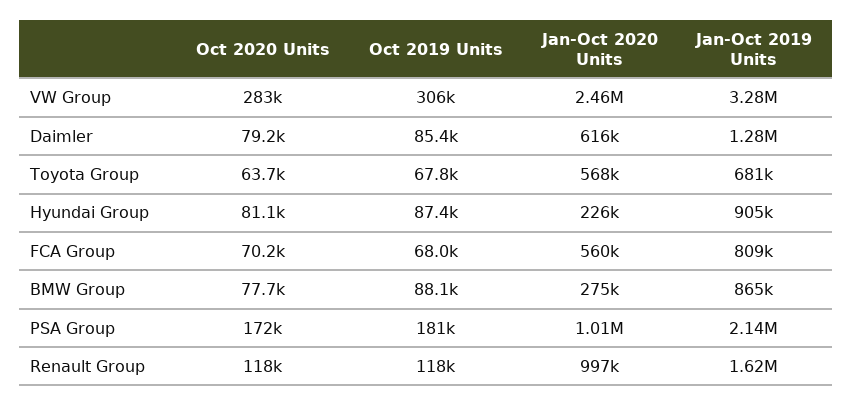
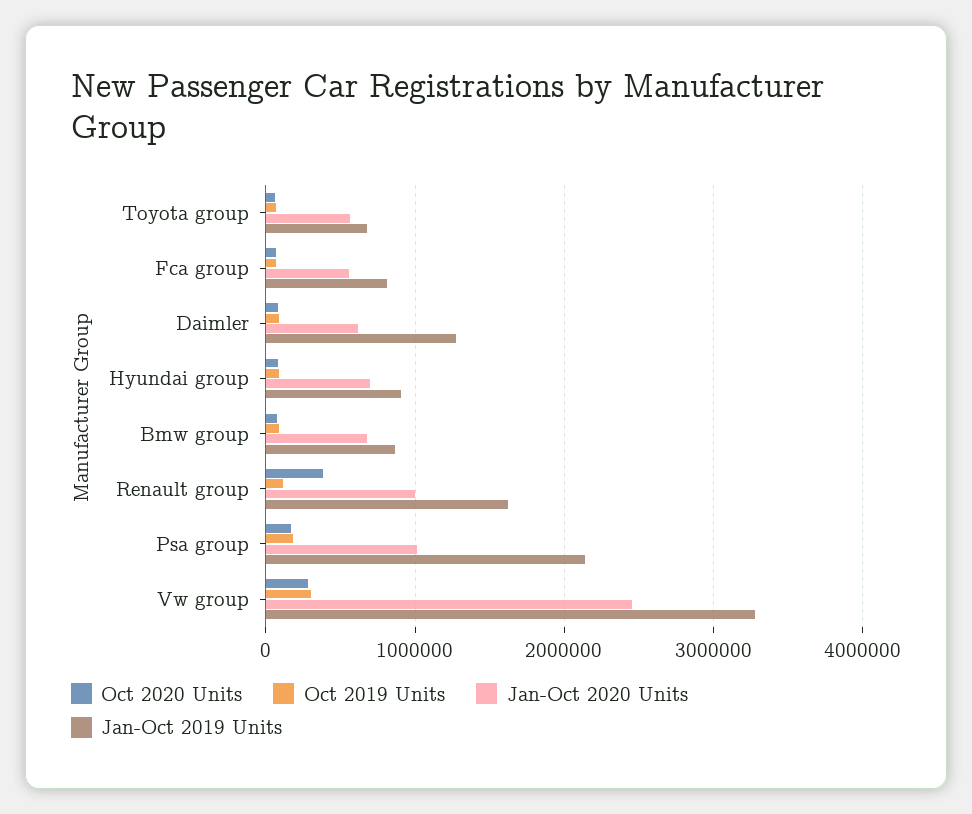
Jan-Oct 2020 Units, Hyundai Group: 226000 -> 700000
Jan-Oct 2020 Units, BMW Group: 275000 -> 700000
Oct 2020 Units, Renault Group: 118000 -> 400000

